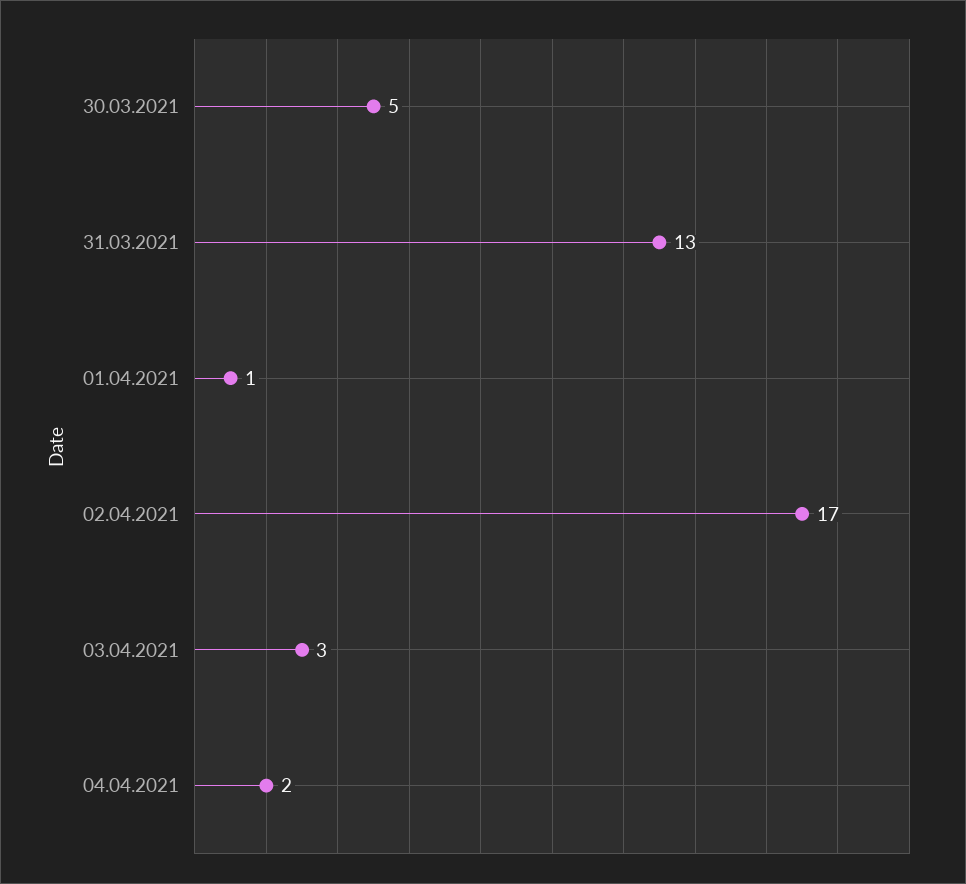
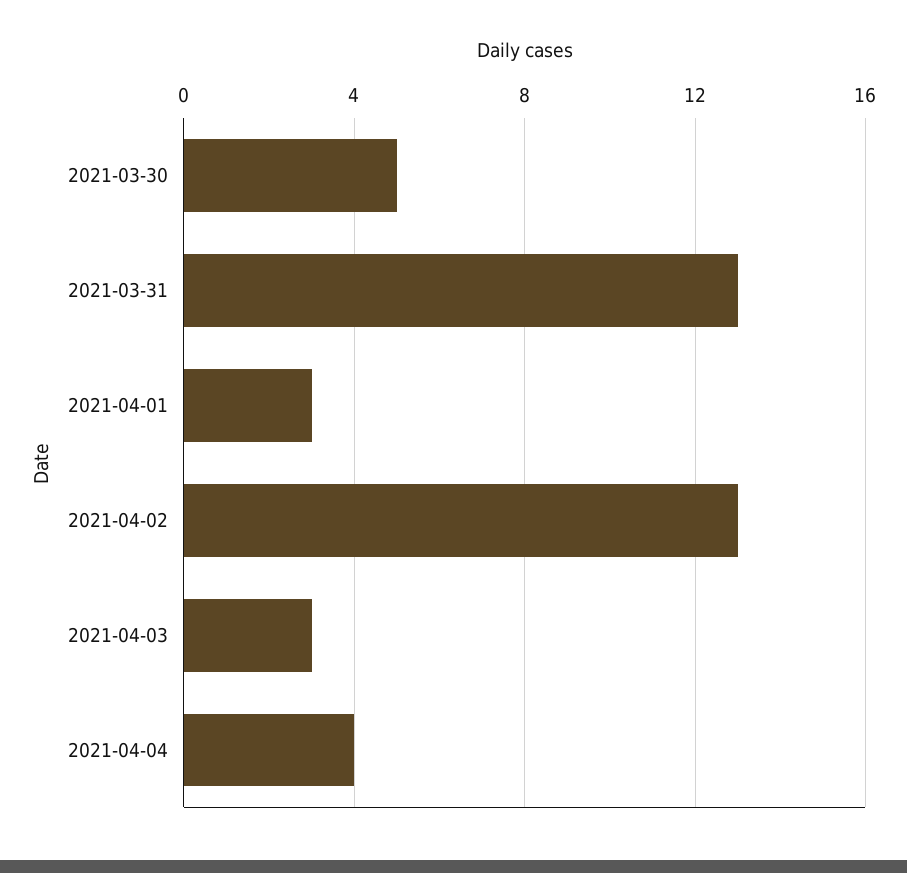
01.04.2021: 1 -> 3
02.04.2021: 17 -> 13
04.04.2021: 2 -> 4

